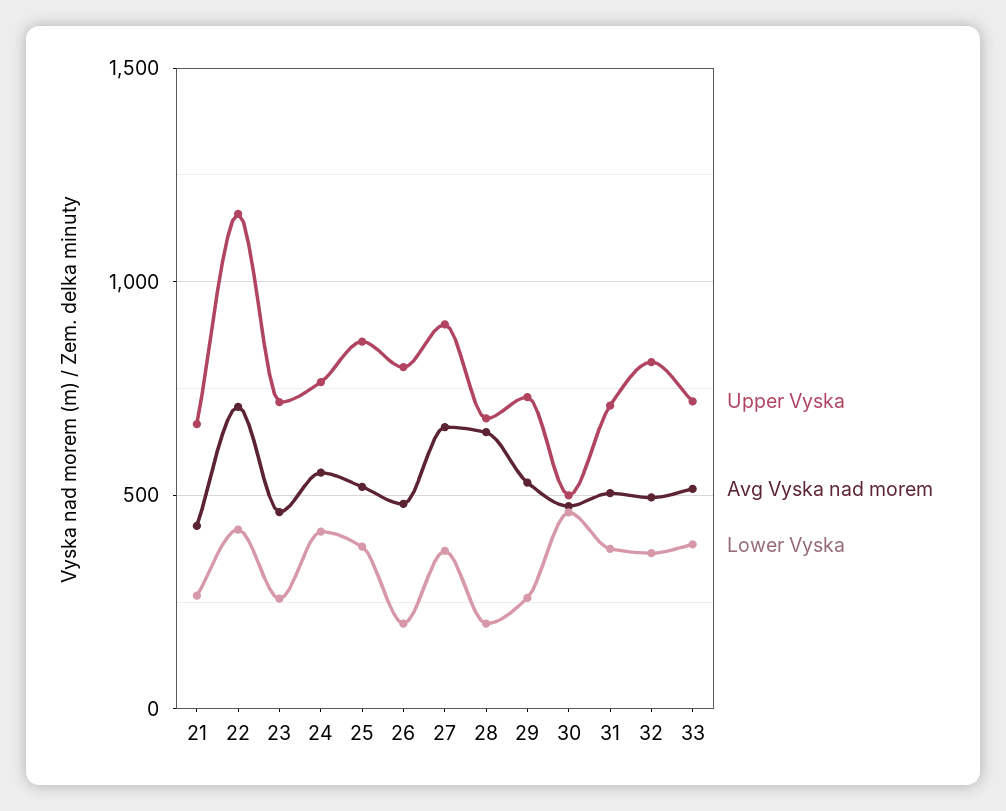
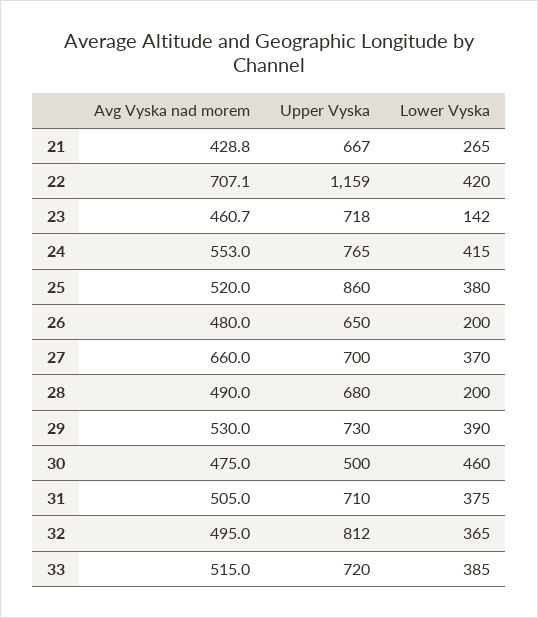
Lower Vyska, 23: 250 -> 142
Upper Vyska, 26: 800 -> 650
Upper Vyska, 27: 900 -> 700
Avg Vyska nad morem, 28: 650 -> 490
Lower Vyska, 29: 250 -> 390

